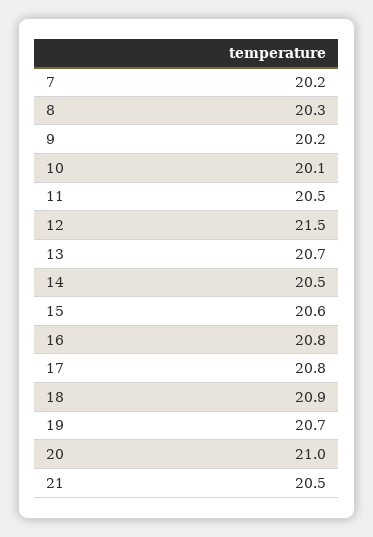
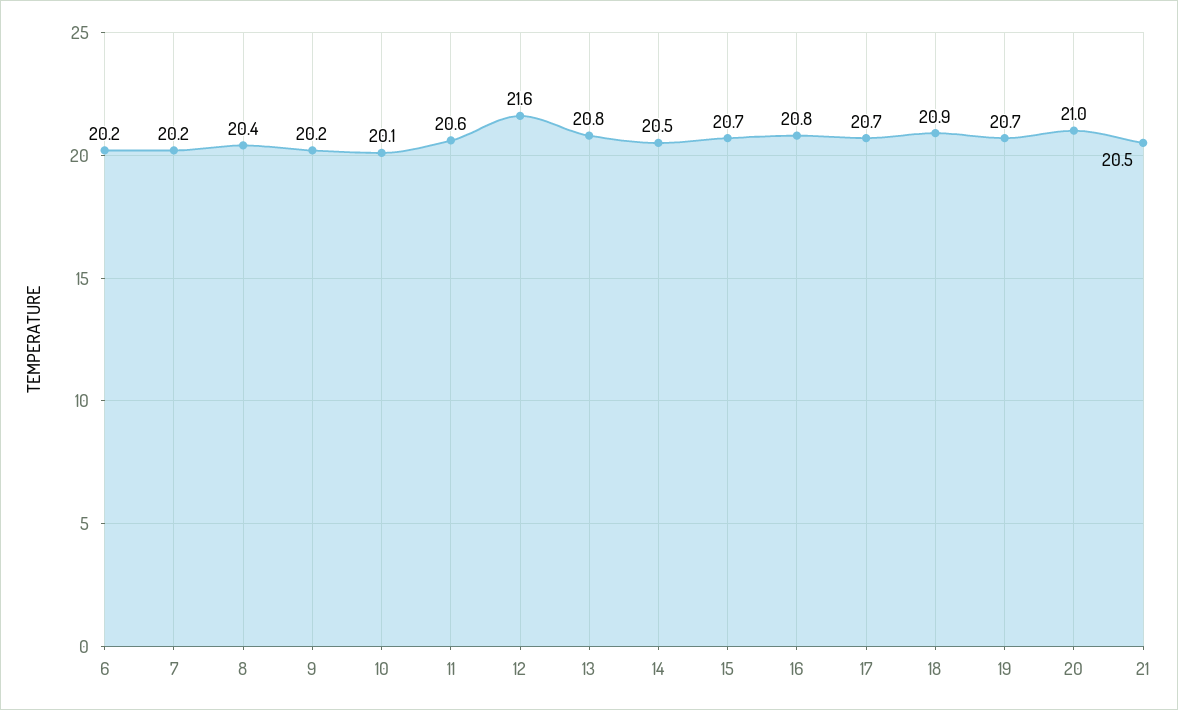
8: 20.3 -> 20.4
11: 20.5 -> 20.6
12: 21.5 -> 21.6
13: 20.7 -> 20.8
15: 20.6 -> 20.7
17: 20.8 -> 20.7
6: none -> 20.2

